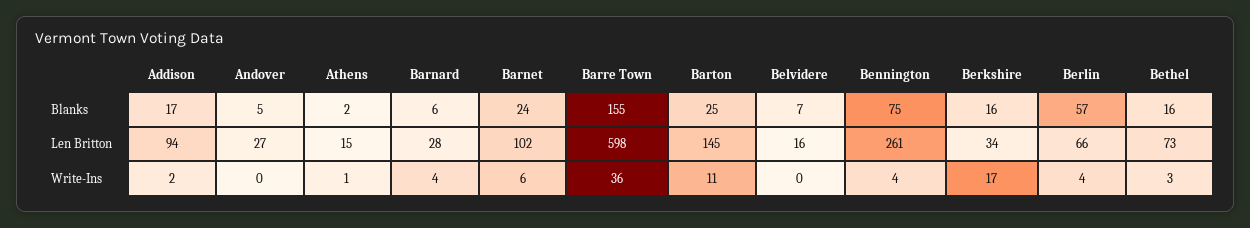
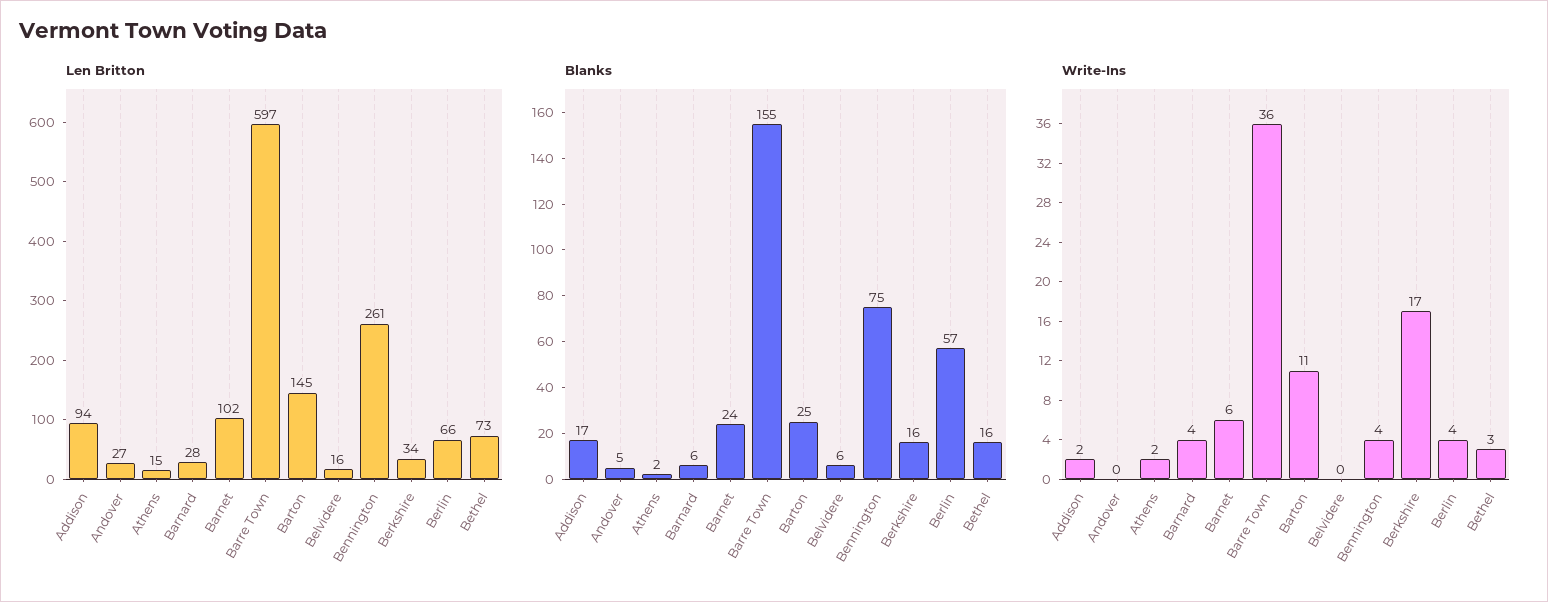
Blanks, Belvidere: 7 -> 6
Len Britton, Barre Town: 598 -> 597
Write-Ins, Athens: 1 -> 2

